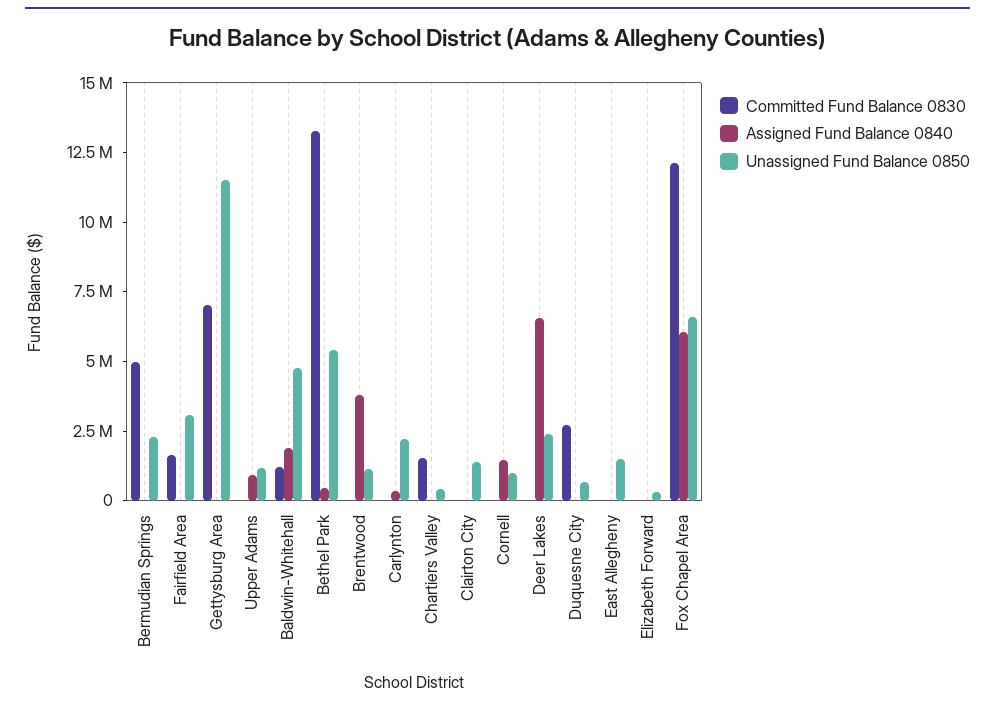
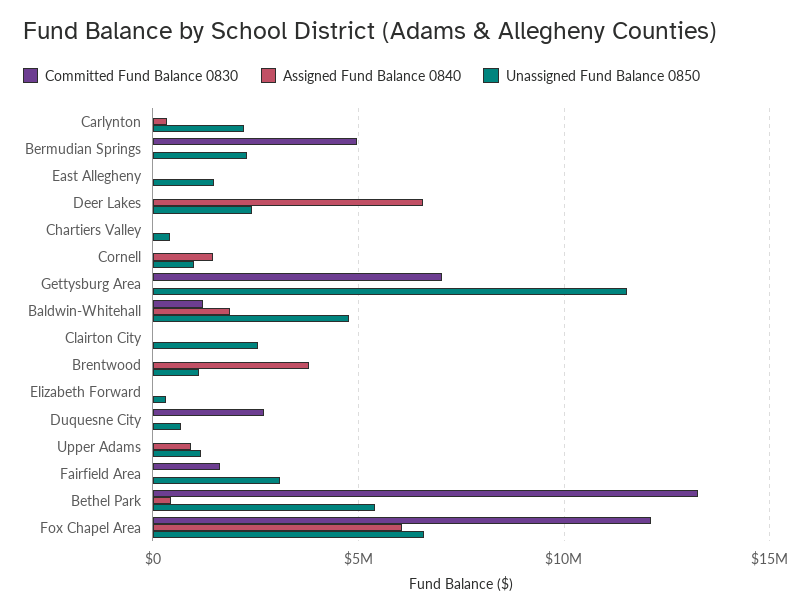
Committed Fund Balance 0830, Chartiers Valley: 1500000 -> 0
Unassigned Fund Balance 0850, Clairton City: 1500000 -> 2500000

